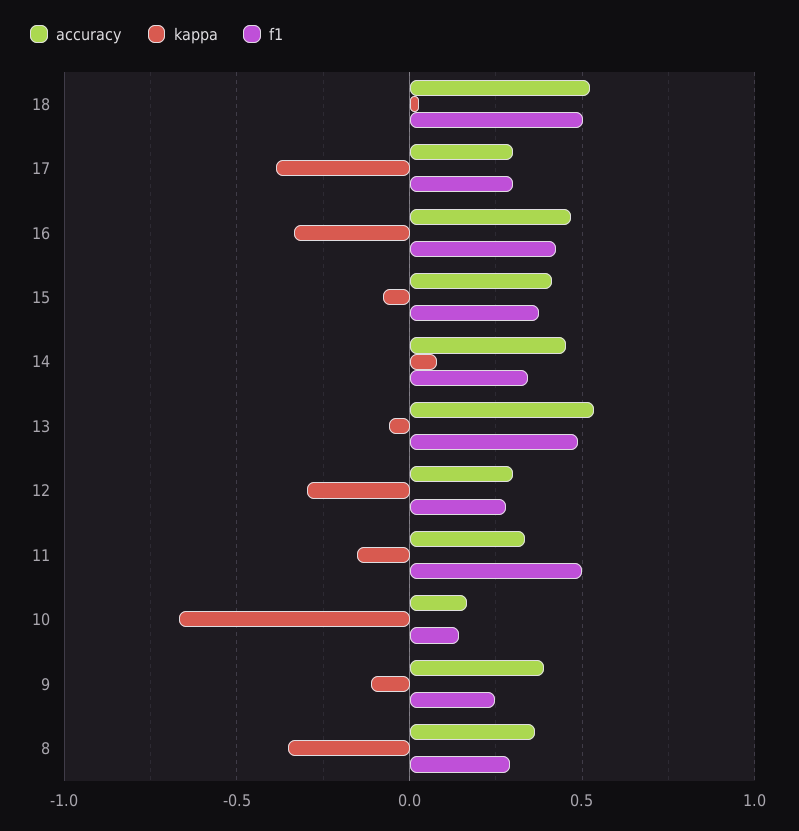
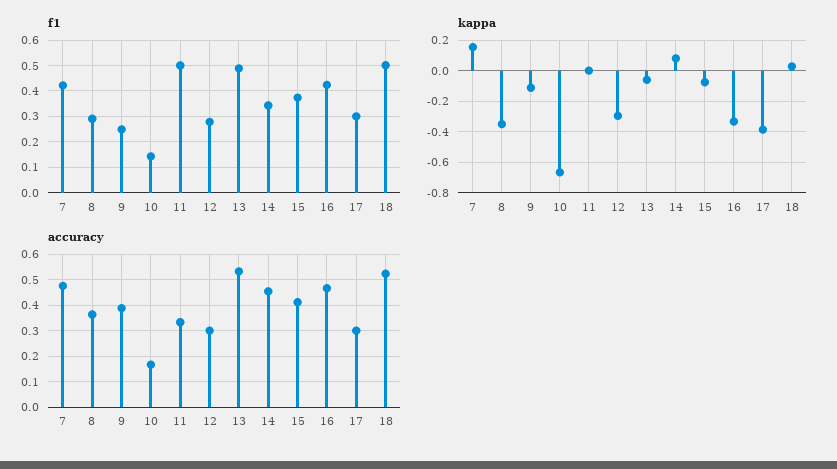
kappa, 11: -0.15 -> 0
f1, 7: none -> 0.425
kappa, 7: none -> 0.15
accuracy, 7: none -> 0.475

